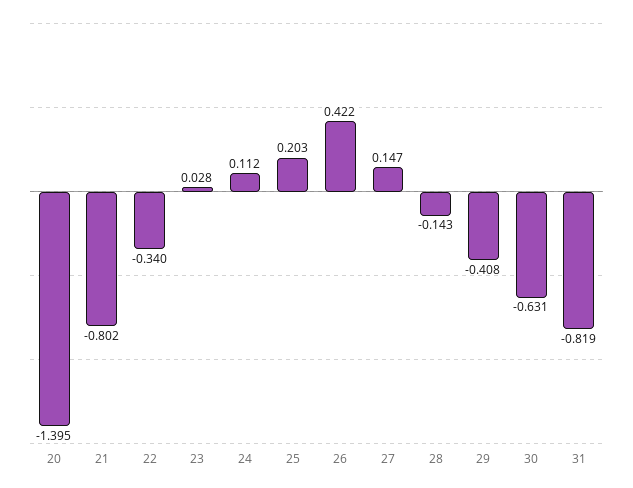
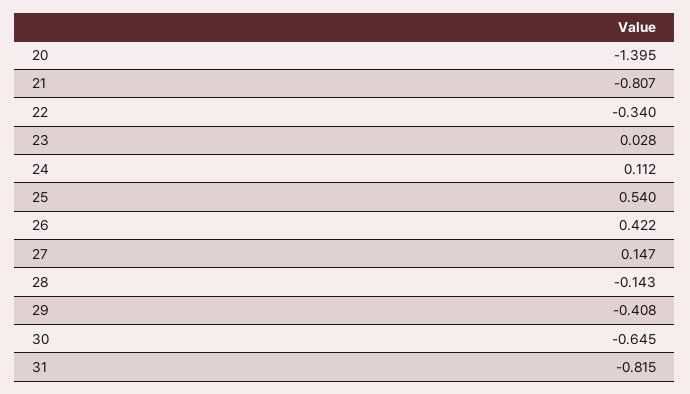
21: -0.802 -> -0.807
25: 0.203 -> 0.54
30: -0.631 -> -0.645
31: -0.819 -> -0.815

